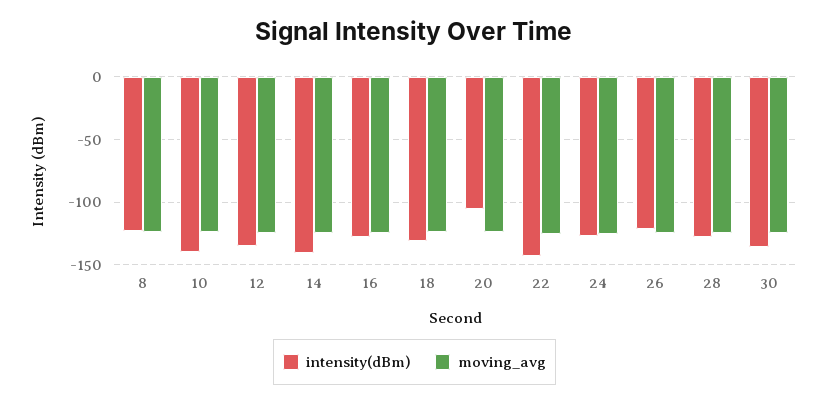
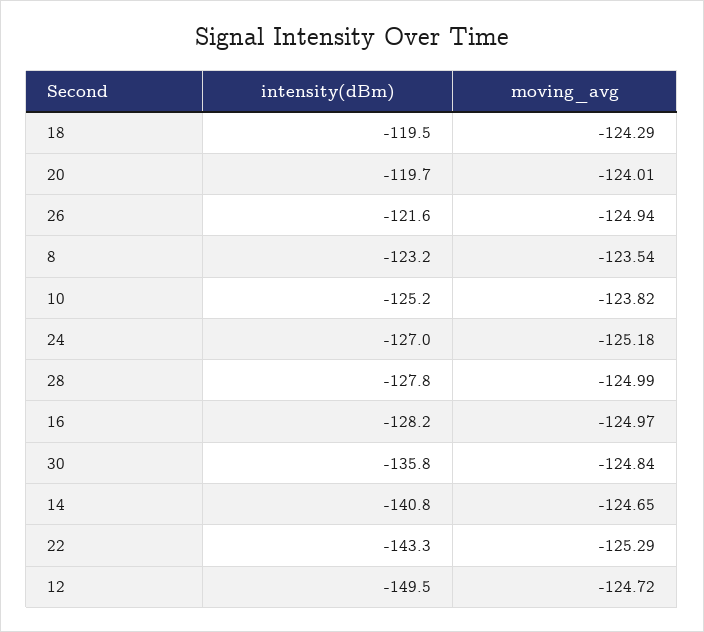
intensity(dBm), 10: -140 -> -125.2
intensity(dBm), 12: -135 -> -149.5
intensity(dBm), 18: -130 -> -119.5
intensity(dBm), 20: -105 -> -119.7

